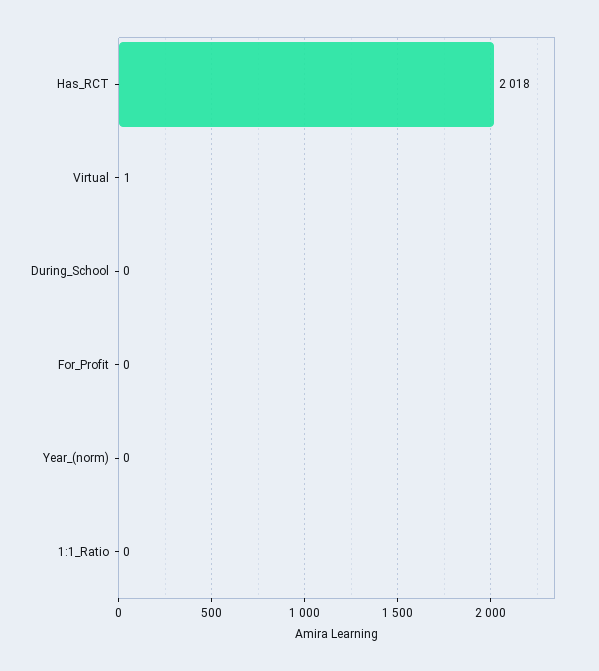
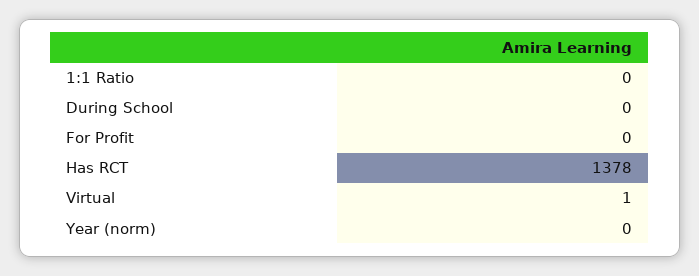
Has_RCT: 2018 -> 1378

